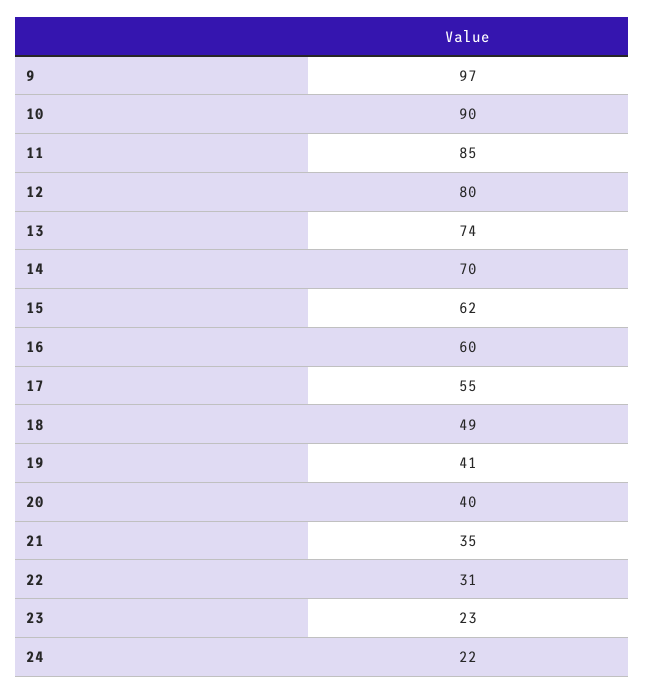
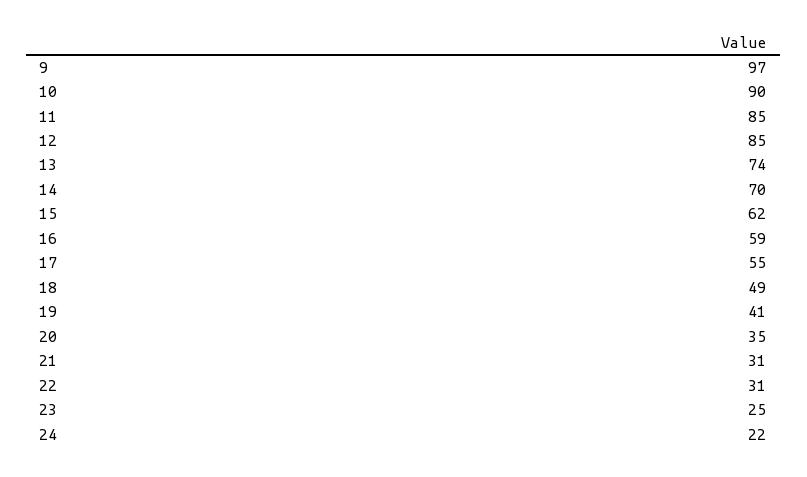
12: 80 -> 85
16: 60 -> 59
20: 40 -> 35
21: 35 -> 31
23: 23 -> 25

